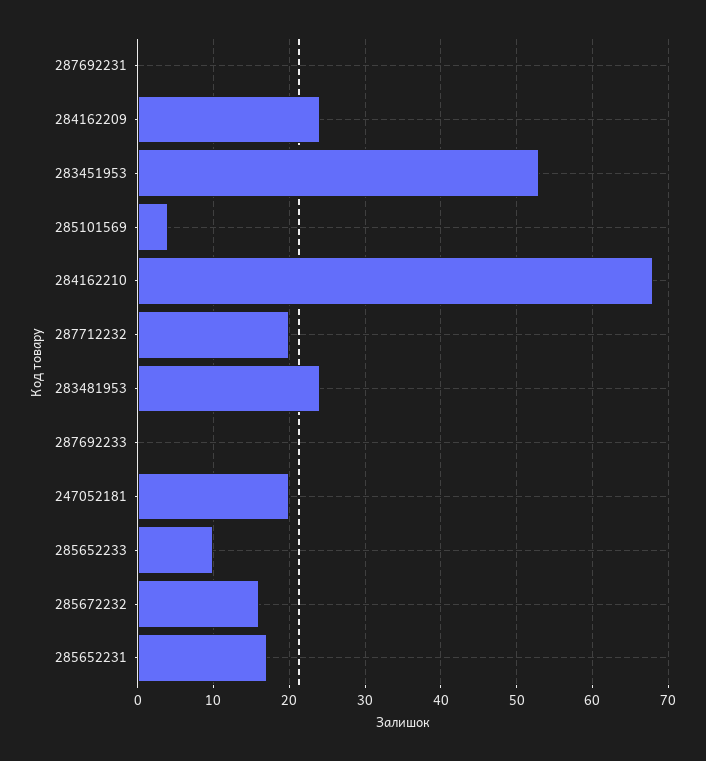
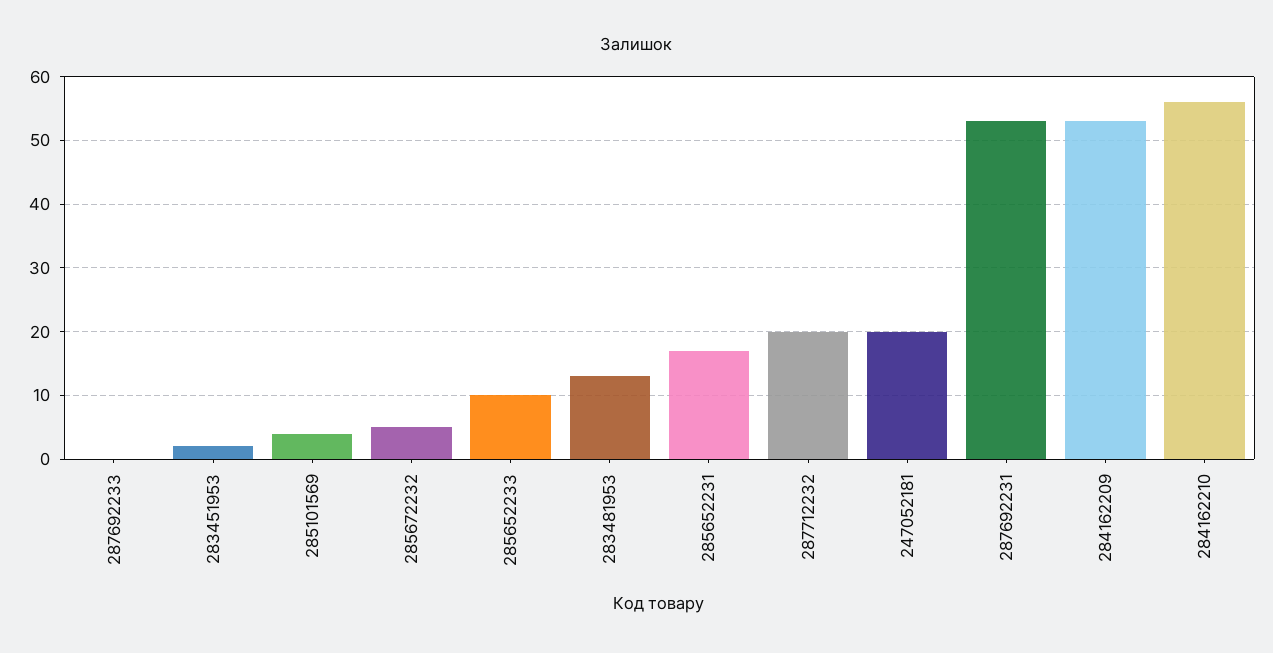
287692231: 0 -> 53
284162209: 24 -> 53
283451953: 53 -> 2
284162210: 68 -> 56
283481953: 24 -> 13
285672232: 16 -> 5

